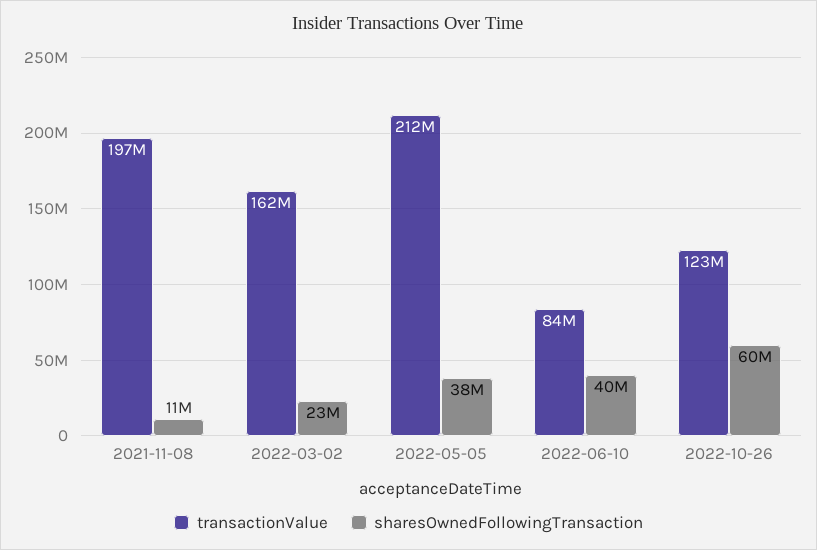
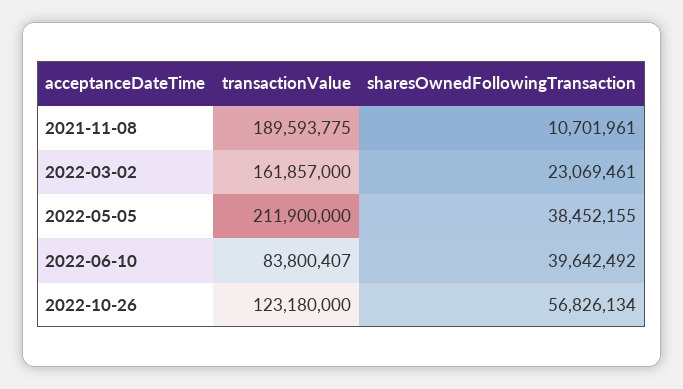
transactionValue, 2021-11-08: 197000000 -> 189593775
sharesOwnedFollowingTransaction, 2022-10-26: 60000000 -> 56826134

